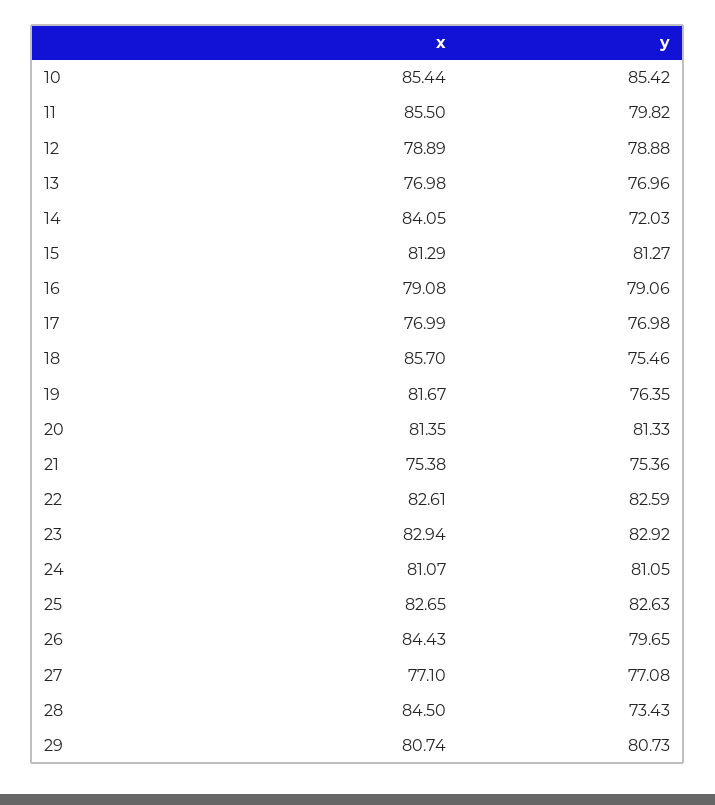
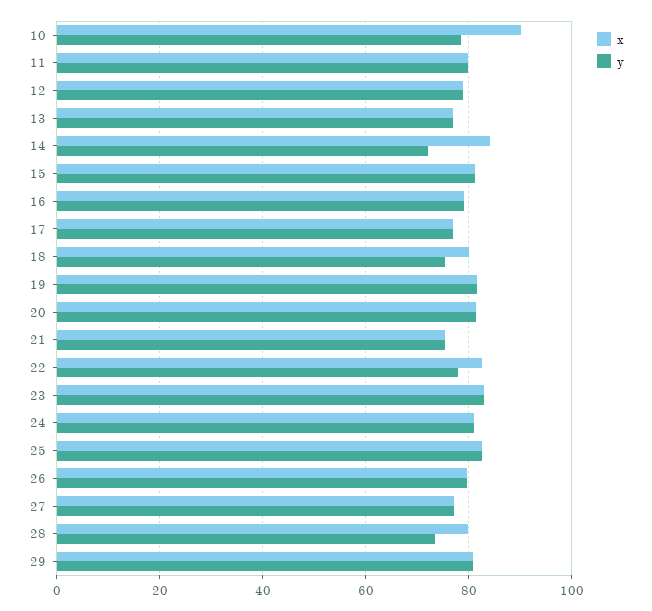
x, 10: 85.44 -> 90
y, 10: 85.42 -> 78
x, 11: 85.5 -> 80
x, 18: 85.7 -> 80
y, 19: 76.35 -> 82
y, 22: 82.59 -> 78
x, 26: 84.43 -> 80
x, 28: 84.5 -> 80

